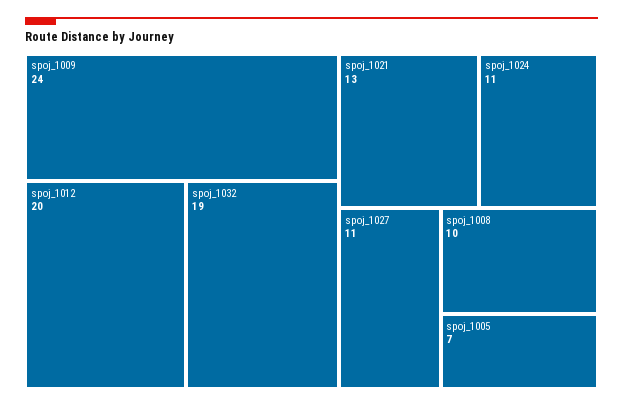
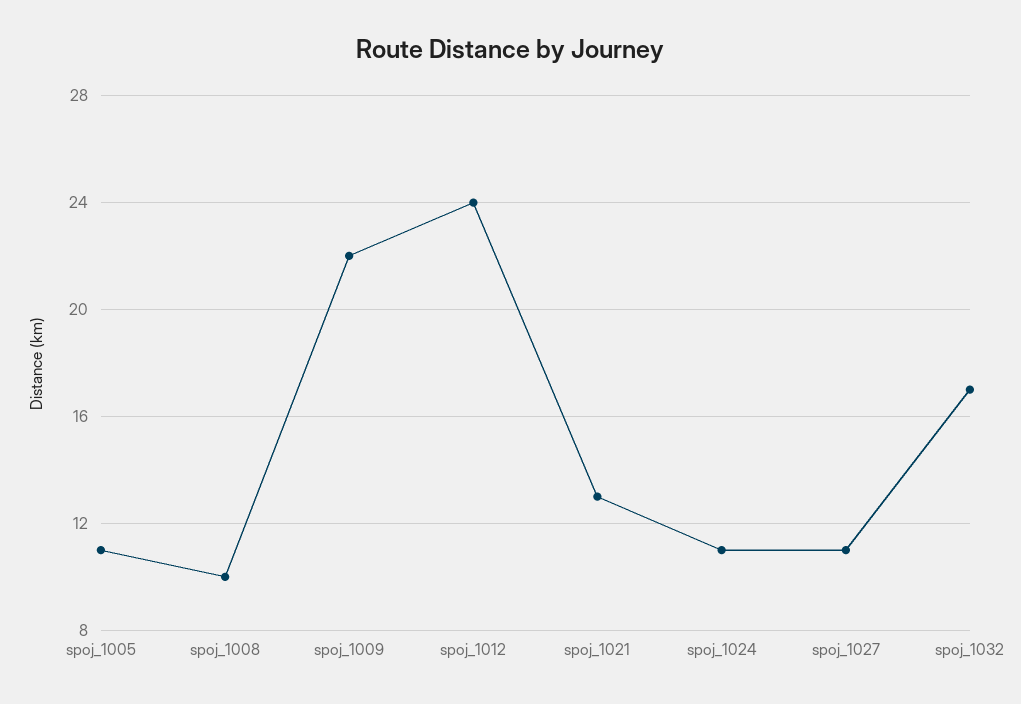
spoj_1009: 24 -> 22
spoj_1012: 20 -> 24
spoj_1032: 19 -> 17
spoj_1005: 7 -> 11

